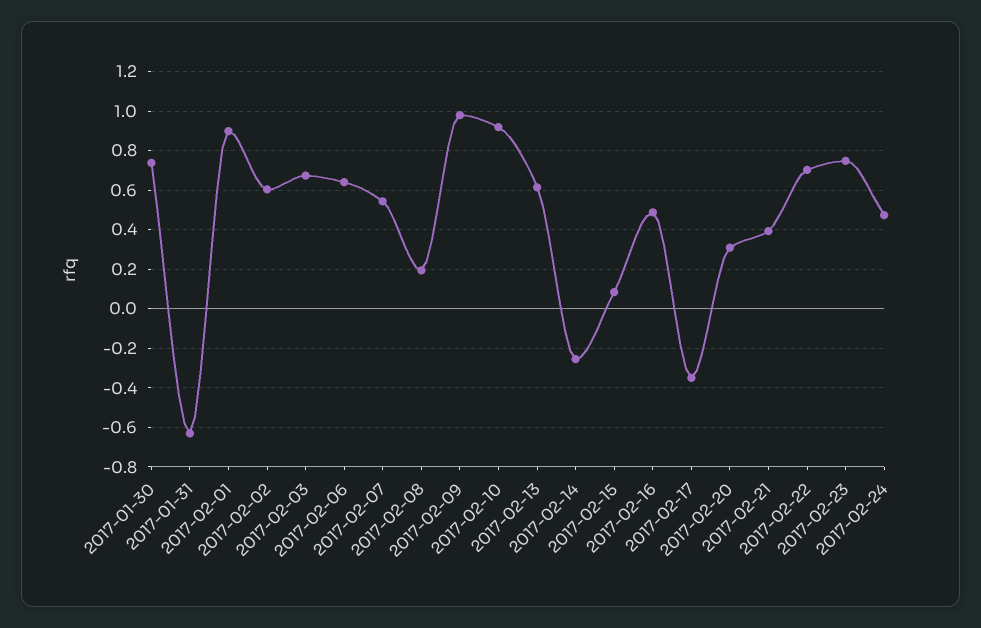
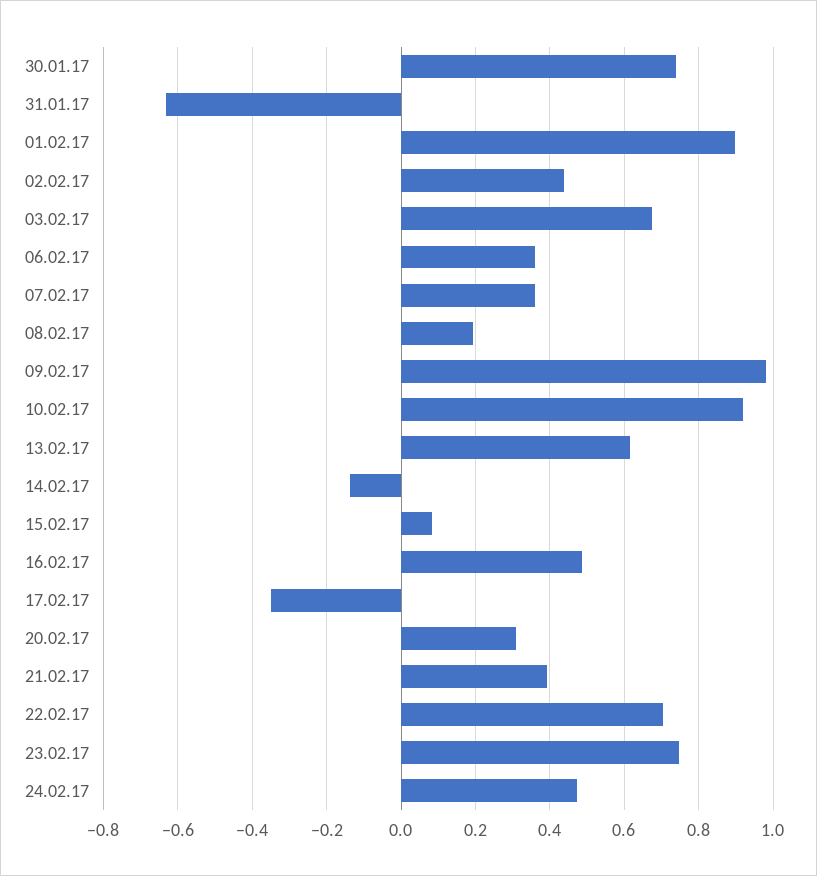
2017-02-02: 0.6 -> 0.44
2017-02-06: 0.65 -> 0.36
2017-02-07: 0.55 -> 0.36
2017-02-14: -0.25 -> -0.14

